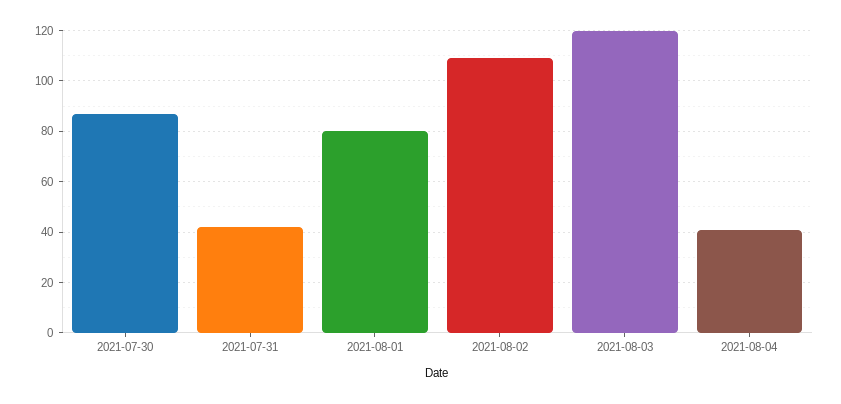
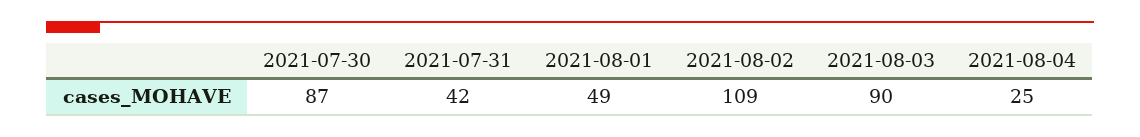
2021-08-01: 80 -> 49
2021-08-03: 120 -> 90
2021-08-04: 40 -> 25

